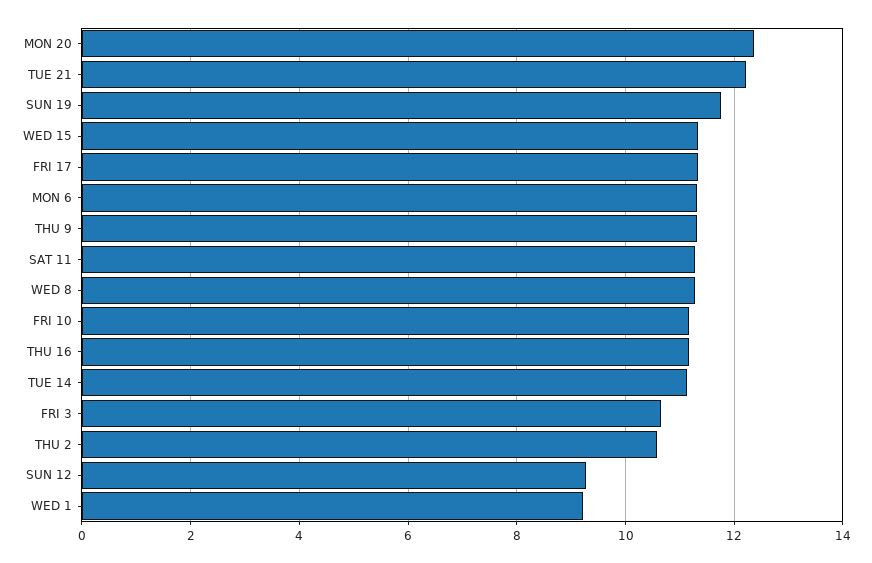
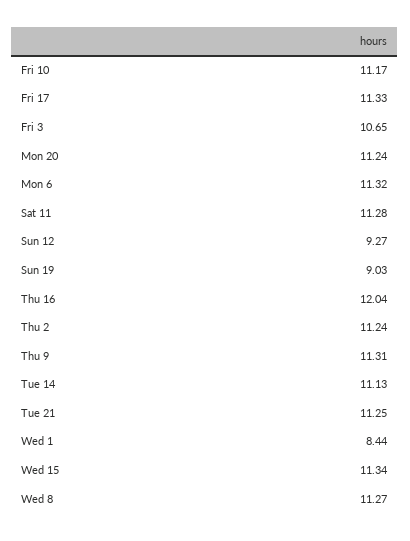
MON 20: 12.4 -> 11.24
TUE 21: 12.2 -> 11.25
SUN 19: 11.8 -> 9.03
THU 16: 11.2 -> 12.04
THU 2: 10.6 -> 11.24
WED 1: 9.2 -> 8.44

